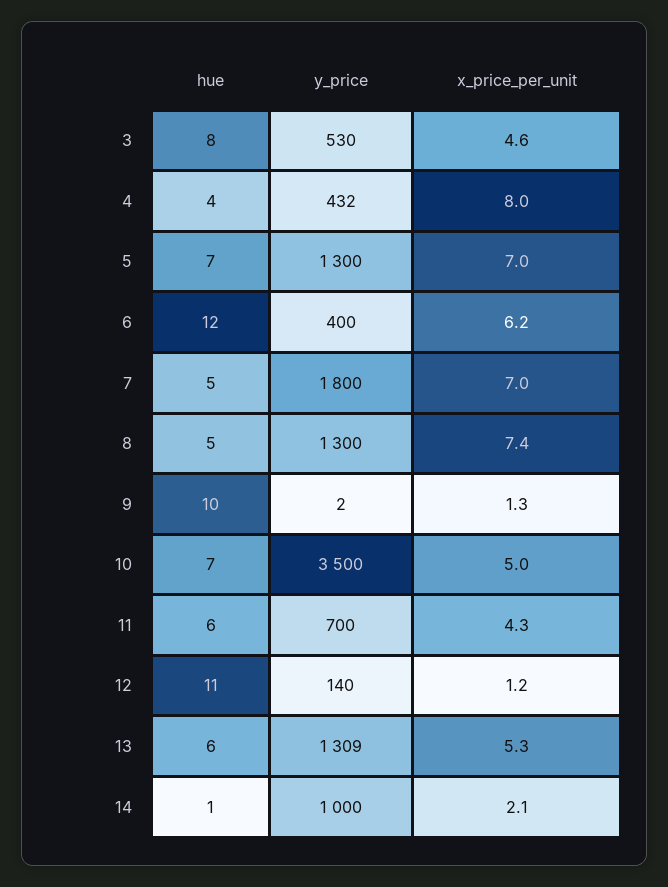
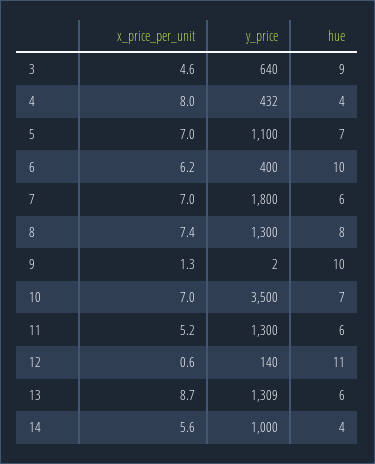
hue, 3: 8 -> 9
y_price, 3: 530 -> 640
y_price, 5: 1300 -> 1100
hue, 6: 12 -> 10
hue, 7: 5 -> 6
hue, 8: 5 -> 8
x_price_per_unit, 10: 5 -> 7
y_price, 11: 700 -> 1300
x_price_per_unit, 11: 4.3 -> 5.2
x_price_per_unit, 12: 1.2 -> 0.6
x_price_per_unit, 13: 5.3 -> 8.7
hue, 14: 1 -> 4
x_price_per_unit, 14: 2.1 -> 5.6

